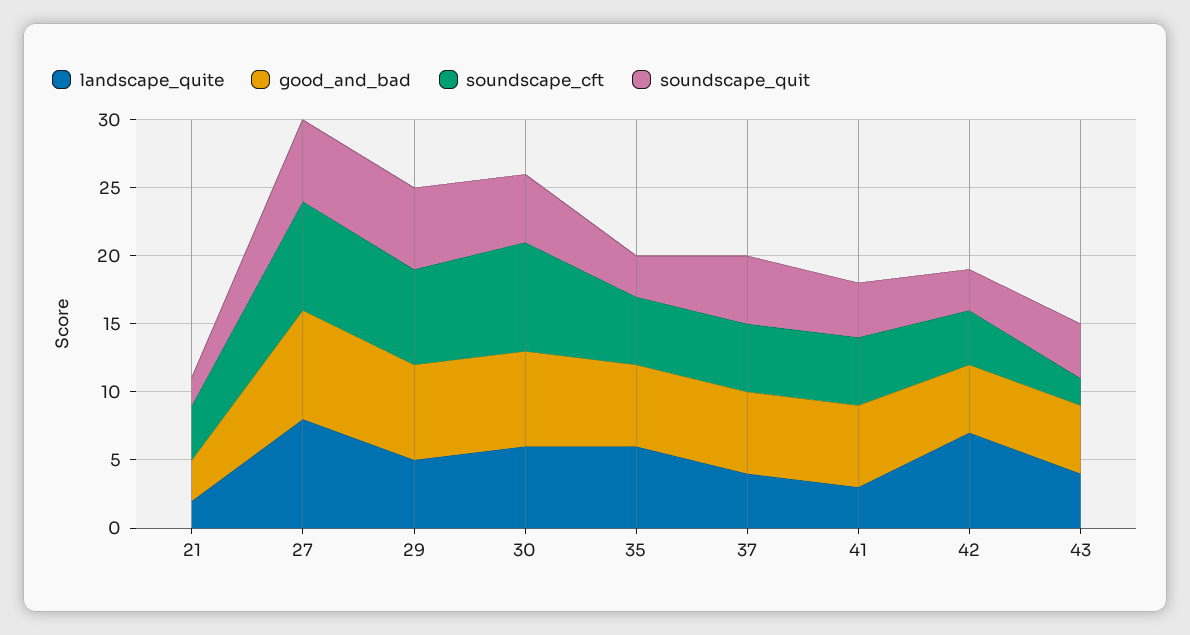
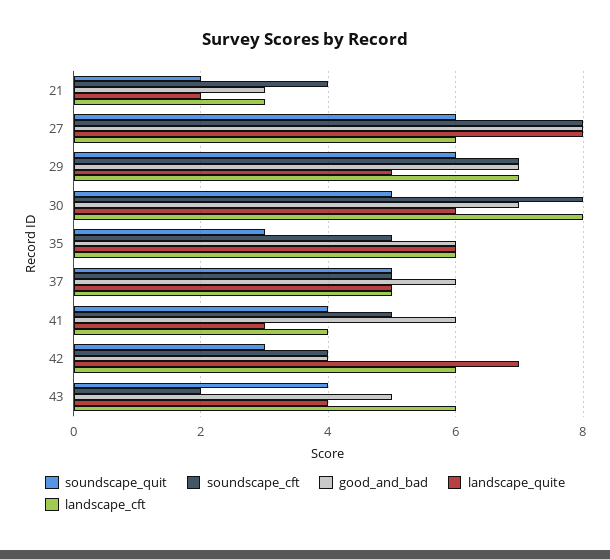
landscape_quite, 37: 4 -> 5
good_and_bad, 42: 5 -> 4
landscape_cft, 21: none -> 3
landscape_cft, 27: none -> 6
landscape_cft, 29: none -> 7
landscape_cft, 30: none -> 8
landscape_cft, 35: none -> 6
landscape_cft, 37: none -> 5
landscape_cft, 41: none -> 4
landscape_cft, 42: none -> 6
landscape_cft, 43: none -> 6

